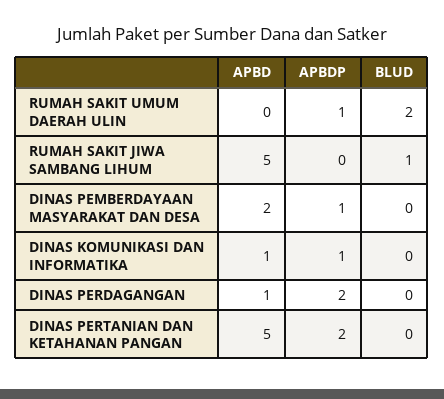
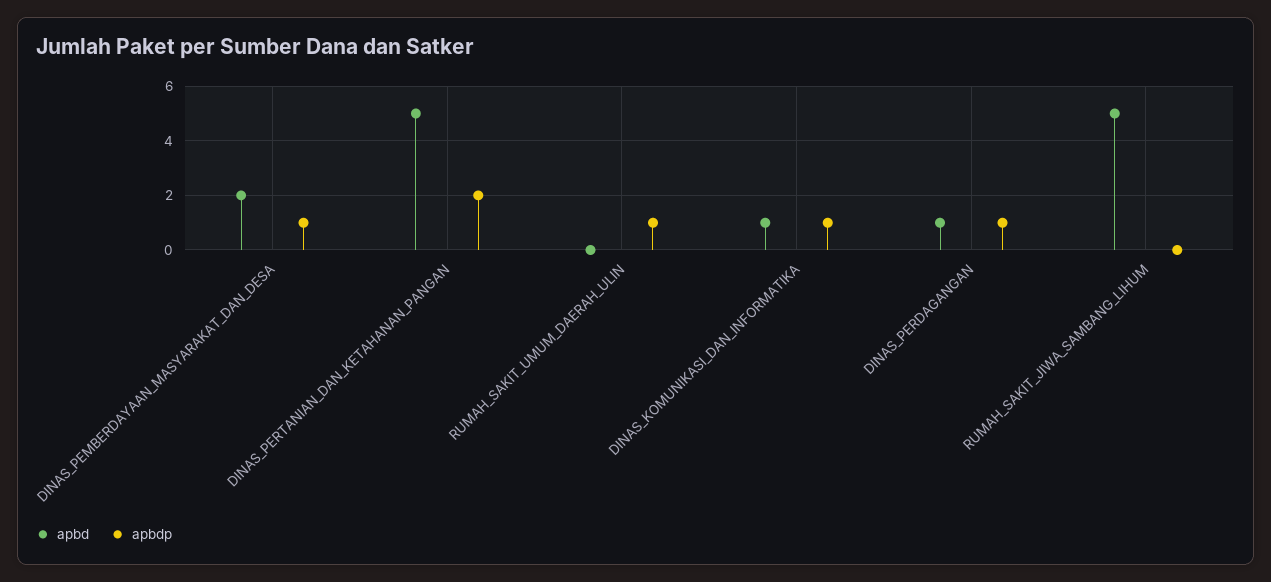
BLUD, RUMAH SAKIT UMUM DAERAH ULIN: 2 -> none
BLUD, RUMAH SAKIT JIWA SAMBANG LIHUM: 1 -> none
BLUD, DINAS PEMBERDAYAAN MASYARAKAT DAN DESA: 0 -> none
BLUD, DINAS KOMUNIKASI DAN INFORMATIKA: 0 -> none
APBDP, DINAS PERDAGANGAN: 2 -> 1
BLUD, DINAS PERDAGANGAN: 0 -> none
BLUD, DINAS PERTANIAN DAN KETAHANAN PANGAN: 0 -> none

